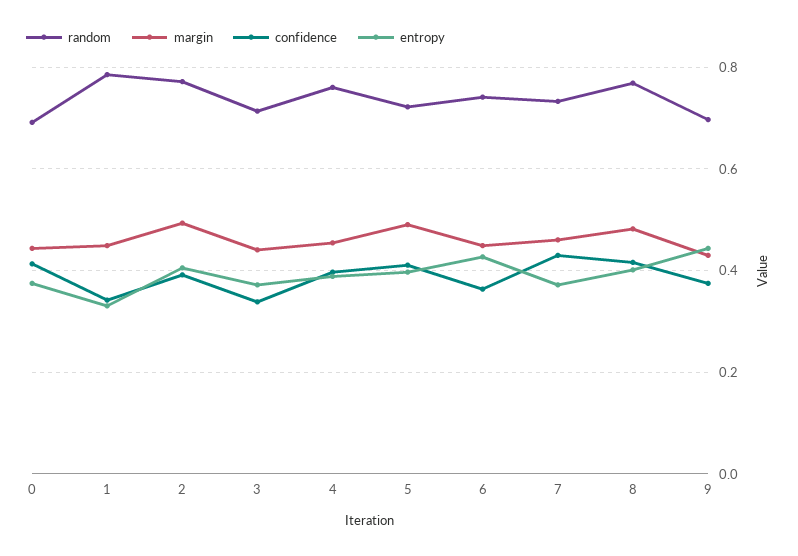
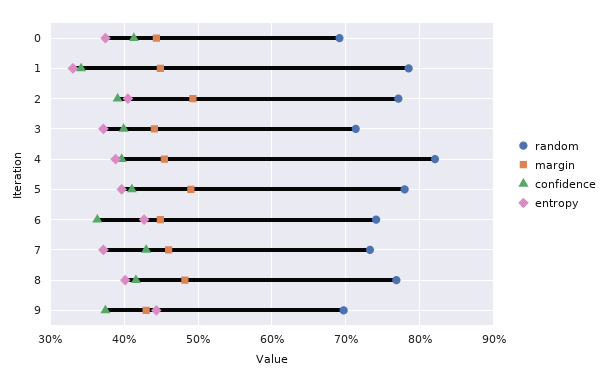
confidence, 3: 0.34 -> 0.4
random, 4: 0.76 -> 0.82
random, 5: 0.72 -> 0.78

